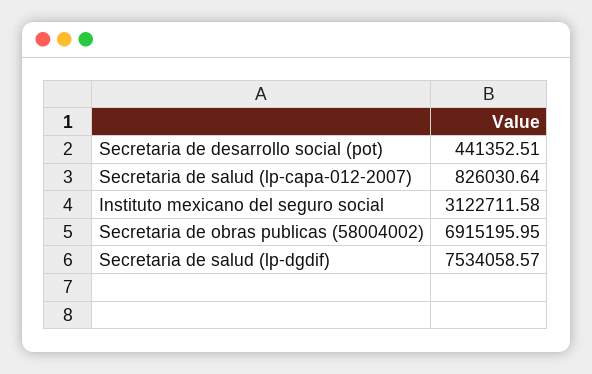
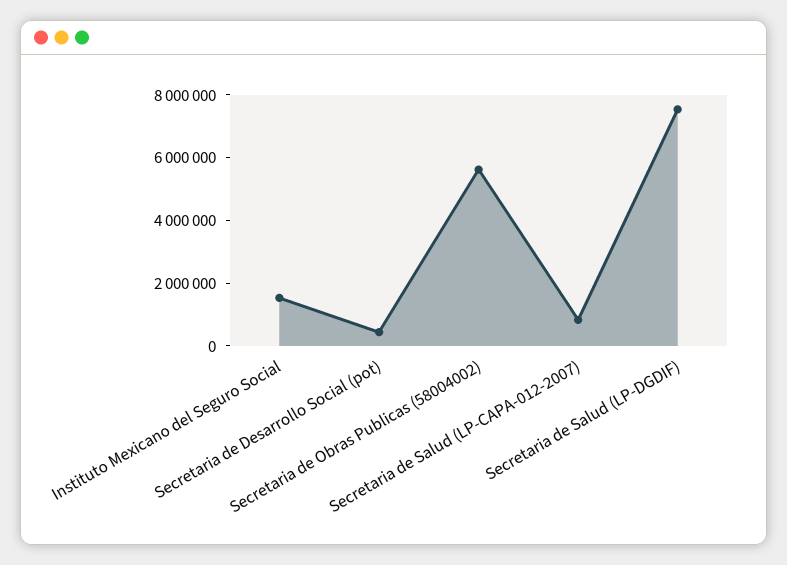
Instituto mexicano del seguro social: 3122711.58 -> 1500000
Secretaria de obras publicas (58004002): 6915195.95 -> 5500000

